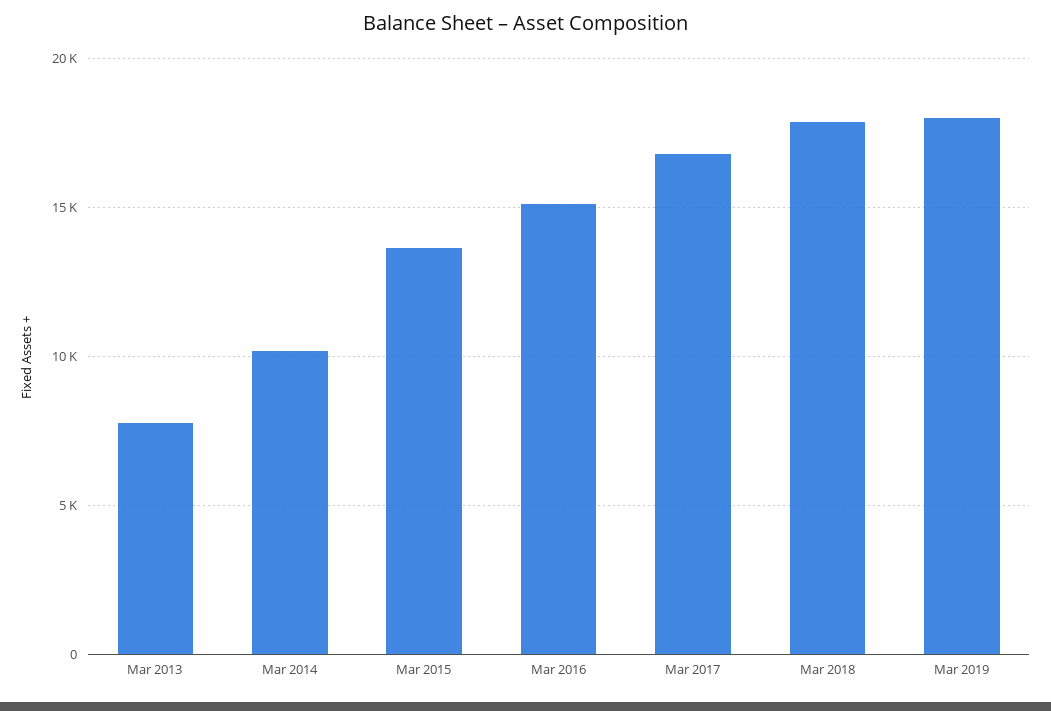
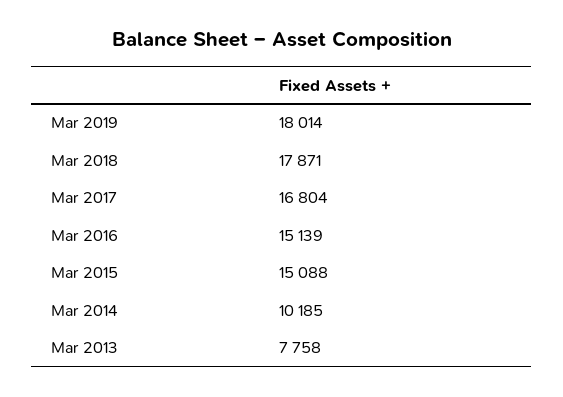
Mar 2015: 13500 -> 15088

